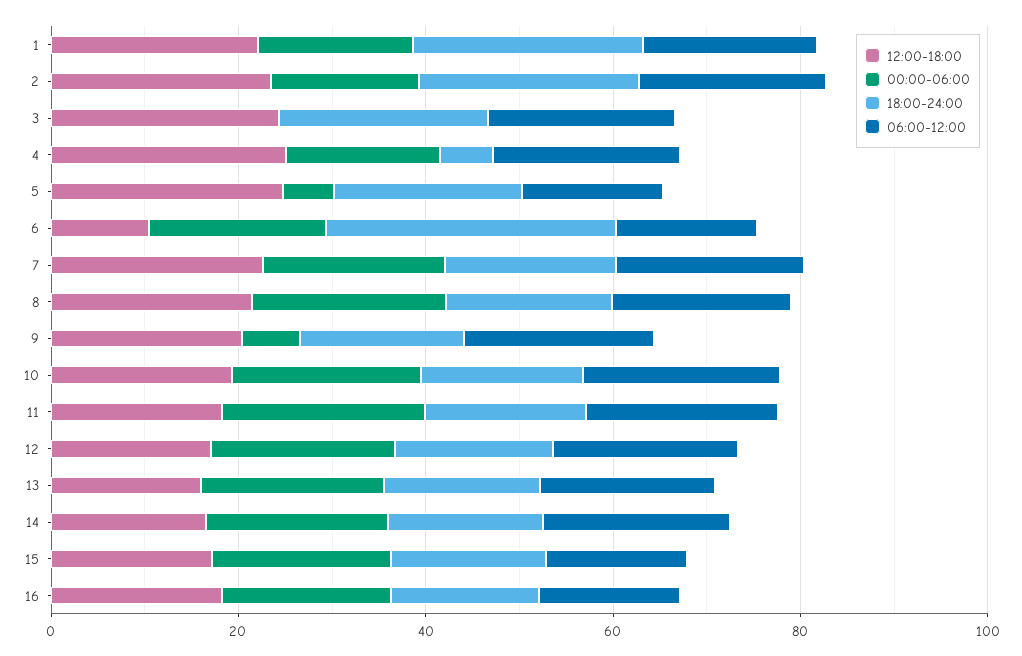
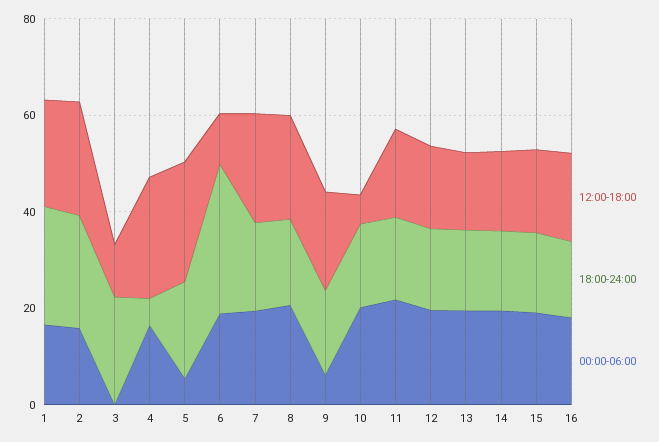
06:00-12:00, 1: 20 -> none
06:00-12:00, 2: 20 -> none
12:00-18:00, 3: 25 -> 10
06:00-12:00, 3: 20 -> none
06:00-12:00, 4: 20 -> none
06:00-12:00, 5: 15 -> none
06:00-12:00, 6: 15 -> none
06:00-12:00, 7: 20 -> none
06:00-12:00, 8: 20 -> none
06:00-12:00, 9: 20 -> none
12:00-18:00, 10: 20 -> 5
06:00-12:00, 10: 20 -> none
06:00-12:00, 11: 20 -> none
06:00-12:00, 12: 20 -> none
06:00-12:00, 13: 20 -> none
06:00-12:00, 14: 20 -> none
06:00-12:00, 15: 15 -> none
06:00-12:00, 16: 15 -> none

